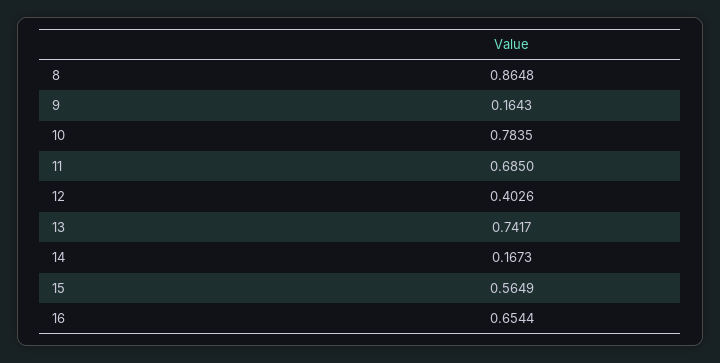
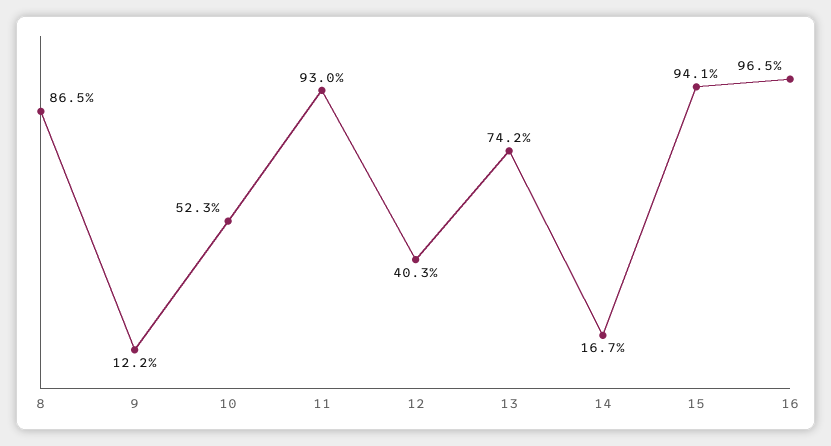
9: 0.1643 -> 0.122
10: 0.7835 -> 0.523
11: 0.685 -> 0.93
15: 0.5649 -> 0.941
16: 0.6544 -> 0.965

